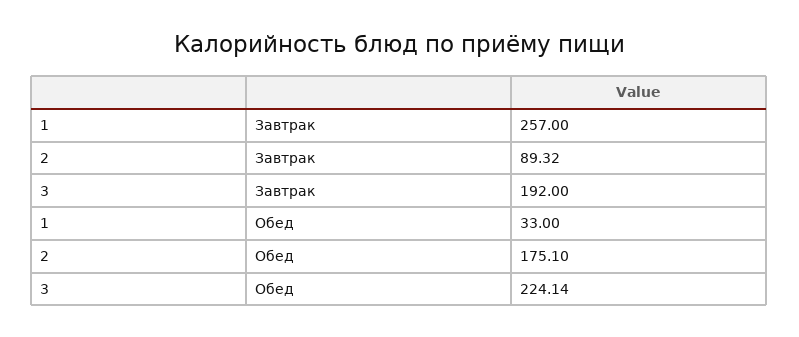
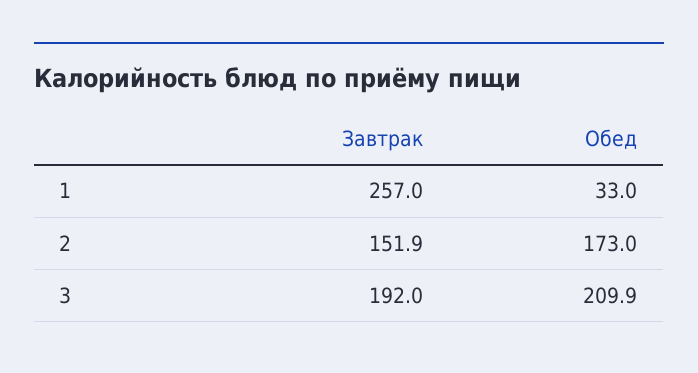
2, Завтрак: 89.32 -> 151.9
2, Обед: 175.1 -> 173
3, Обед: 224.14 -> 209.9

